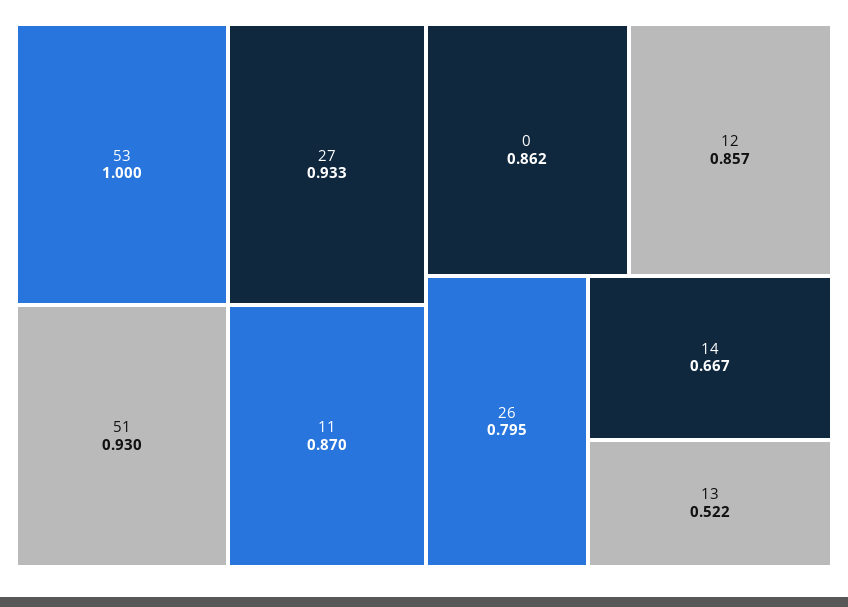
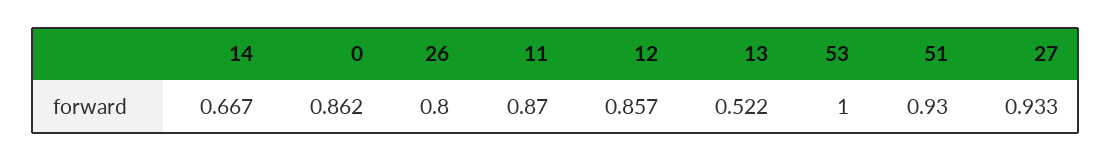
26: 0.795 -> 0.8

